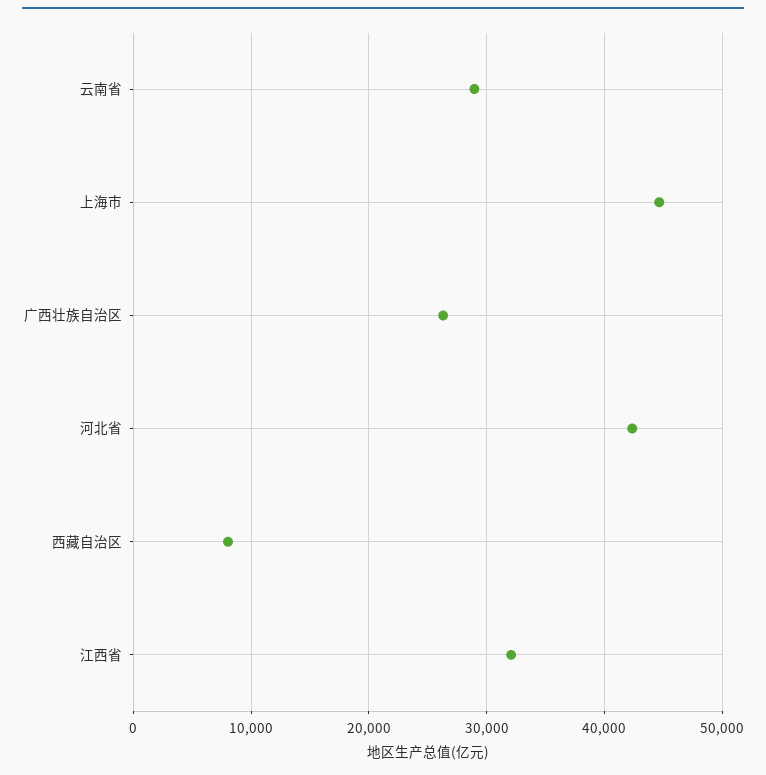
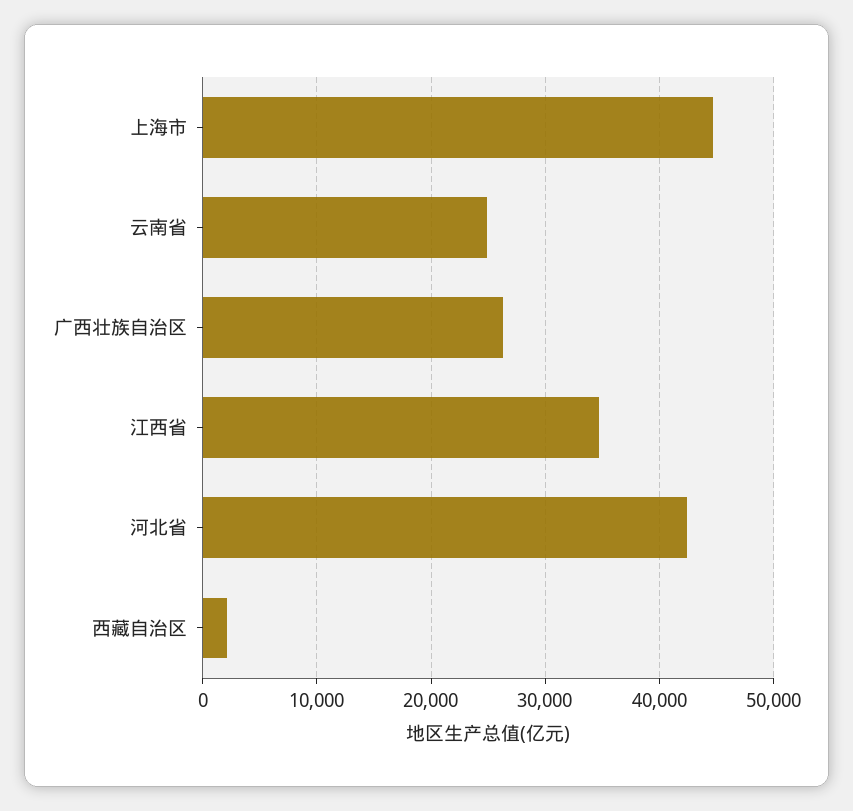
云南省: 29000 -> 25000
西藏自治区: 8000 -> 2000
江西省: 32000 -> 35000

